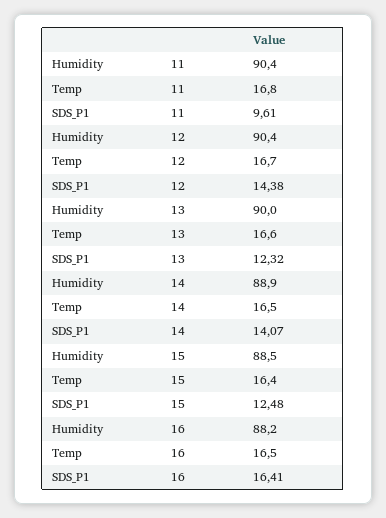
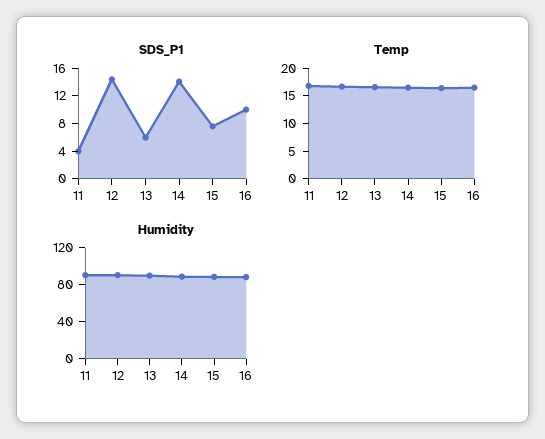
SDS_P1, 11: 9.61 -> 4
SDS_P1, 13: 12.32 -> 6
SDS_P1, 15: 12.48 -> 8
SDS_P1, 16: 16.41 -> 10

